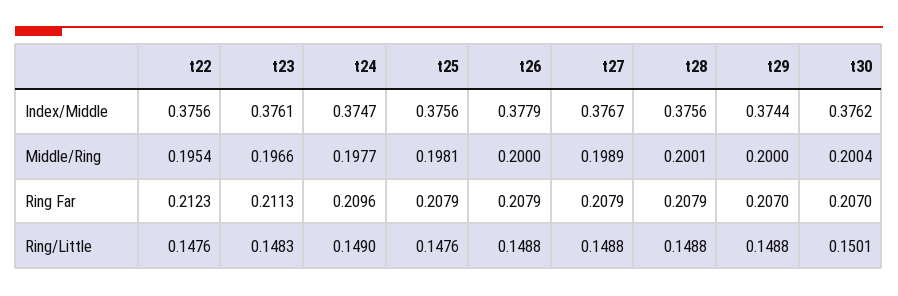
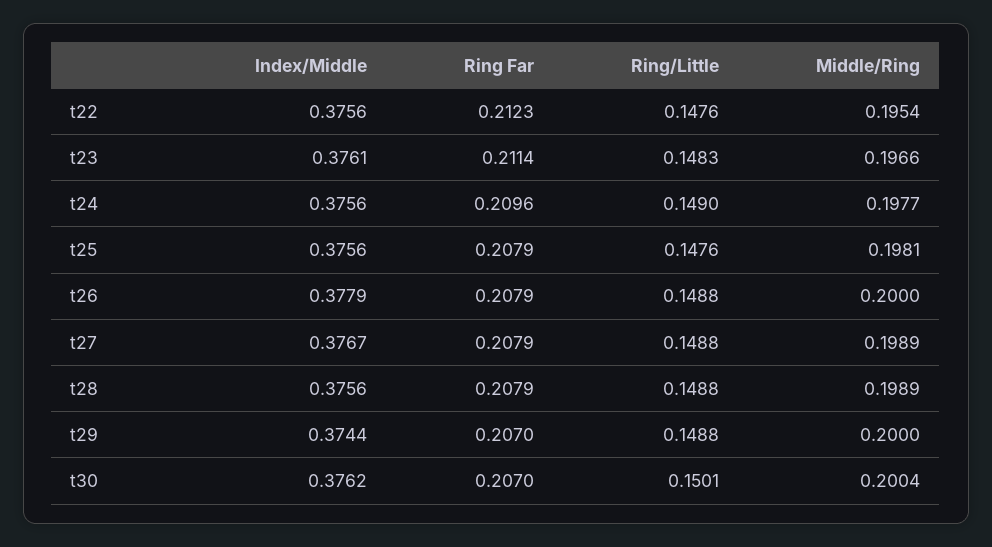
t24, Index/Middle: 0.3747 -> 0.3756
t28, Middle/Ring: 0.2001 -> 0.1989
t23, Ring Far: 0.2113 -> 0.2114

